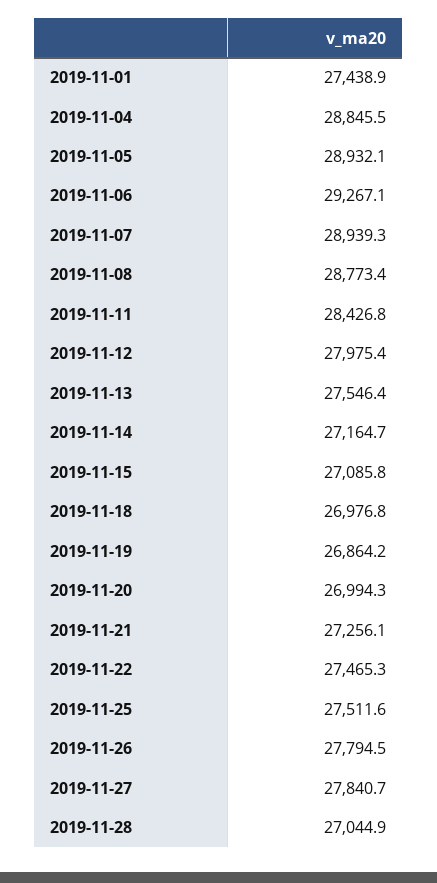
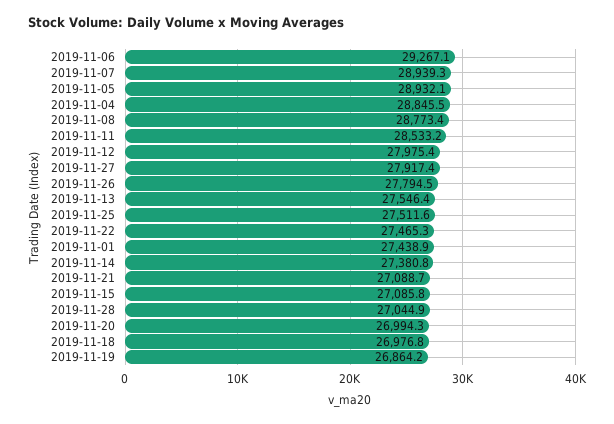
2019-11-11: 28426.8 -> 28533.2
2019-11-14: 27164.7 -> 27380.8
2019-11-21: 27256.1 -> 27088.7
2019-11-27: 27840.7 -> 27917.4

